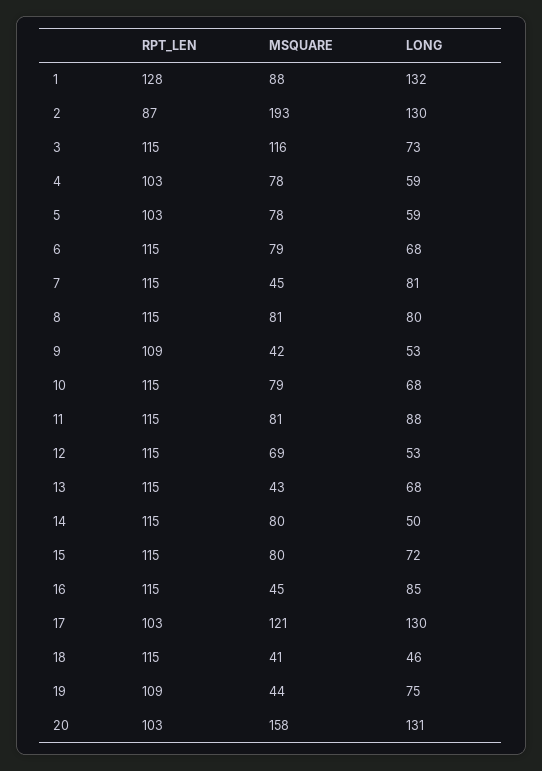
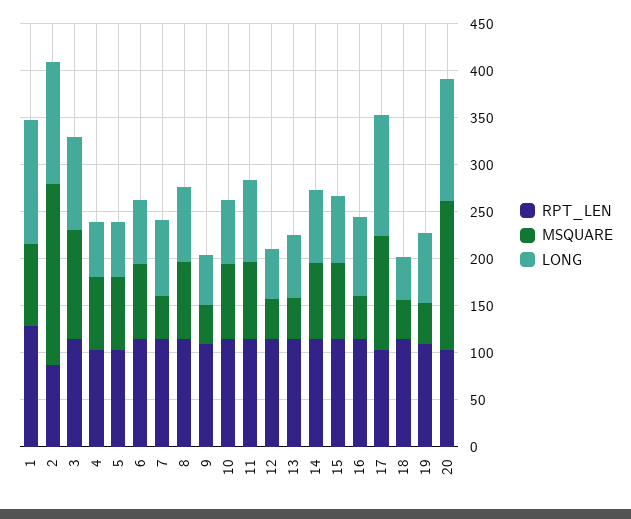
LONG, 3: 73 -> 100
MSQUARE, 12: 69 -> 40
LONG, 14: 50 -> 80

